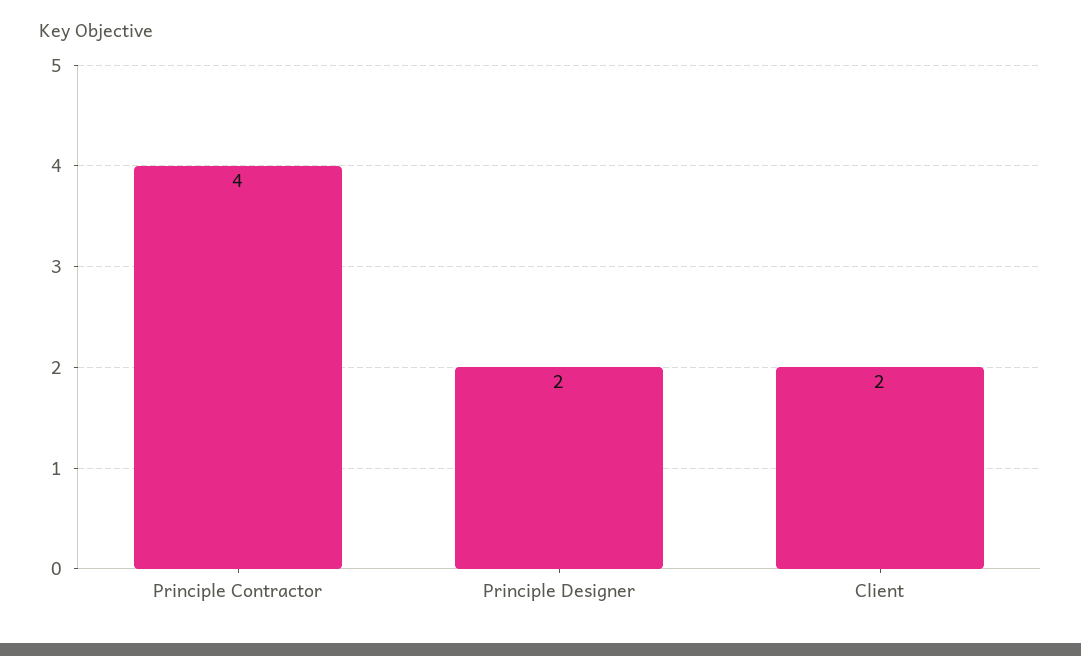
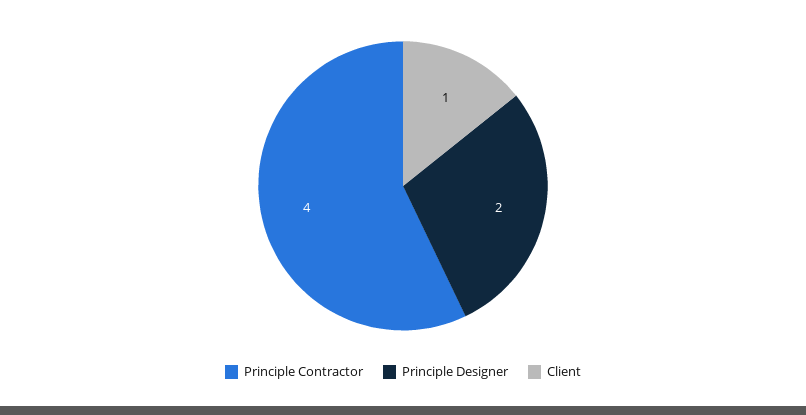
Client: 2 -> 1

